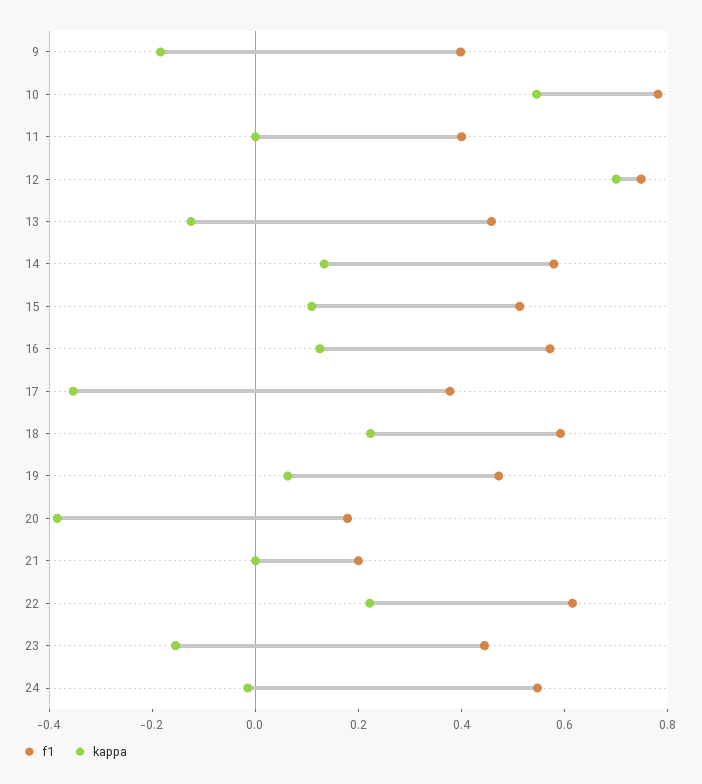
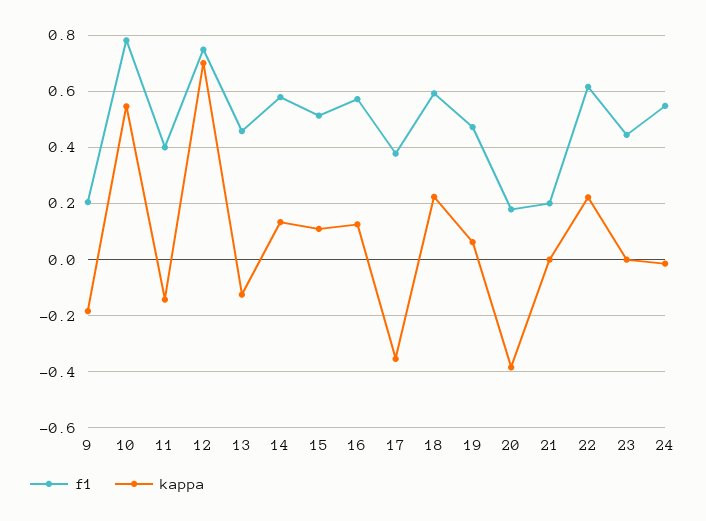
f1, 9: 0.4 -> 0.2
kappa, 11: 0 -> -0.15
kappa, 23: -0.15 -> 0

